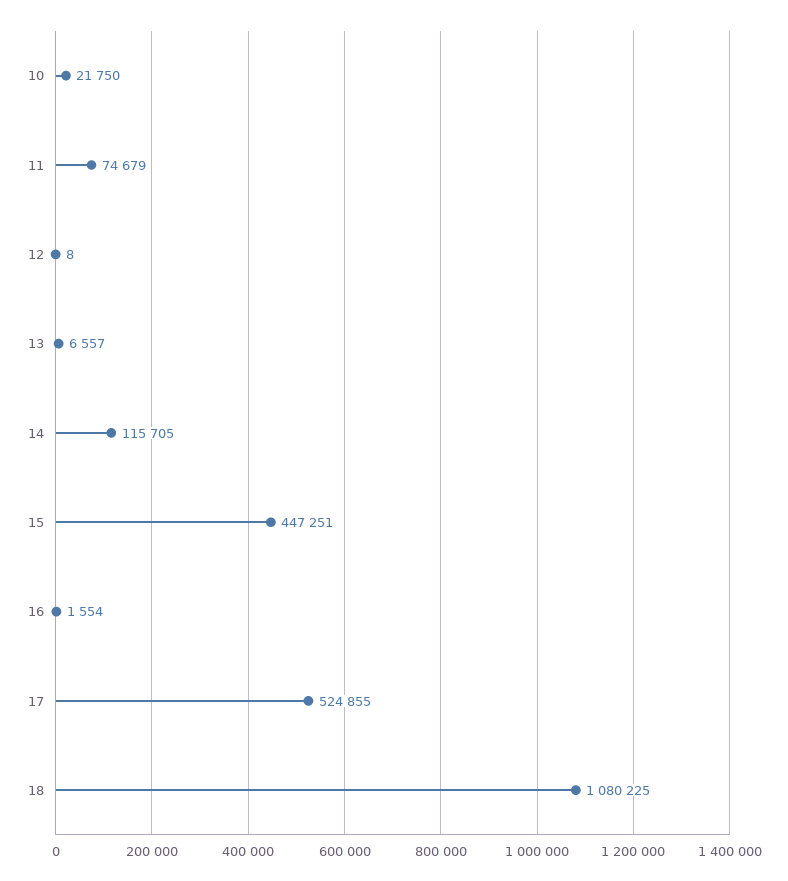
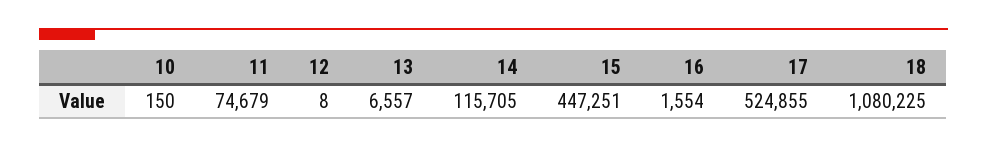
10: 21750 -> 150

